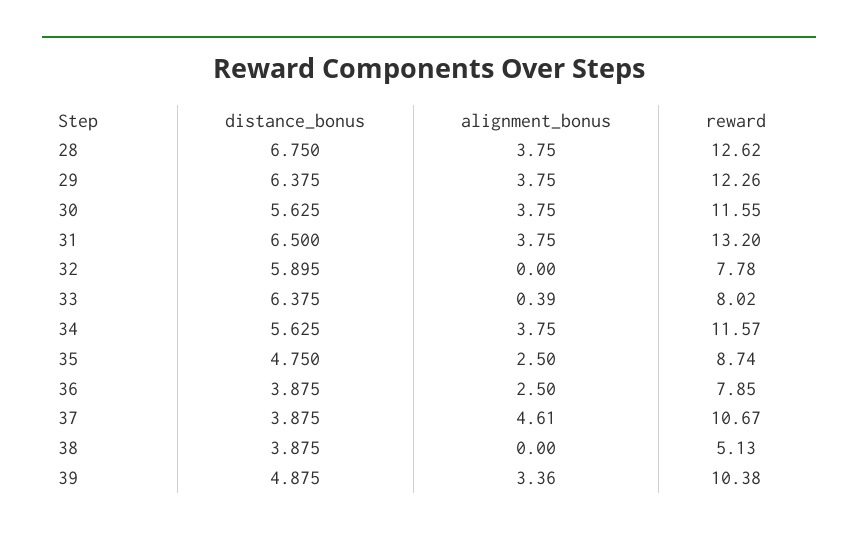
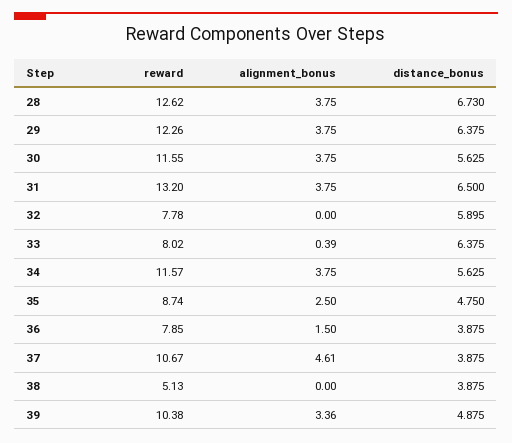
distance_bonus, 28: 6.75 -> 6.73
alignment_bonus, 36: 2.5 -> 1.5

